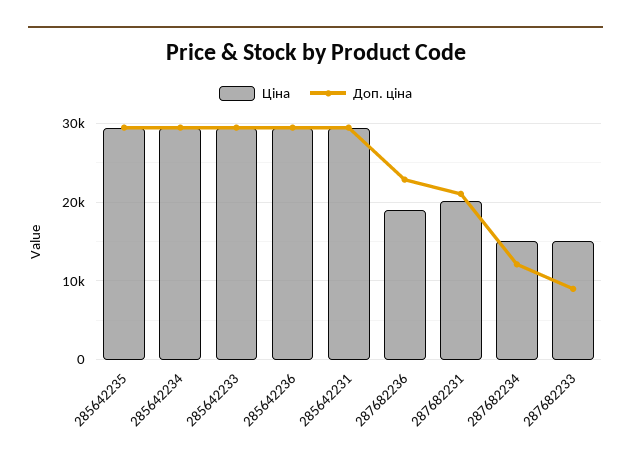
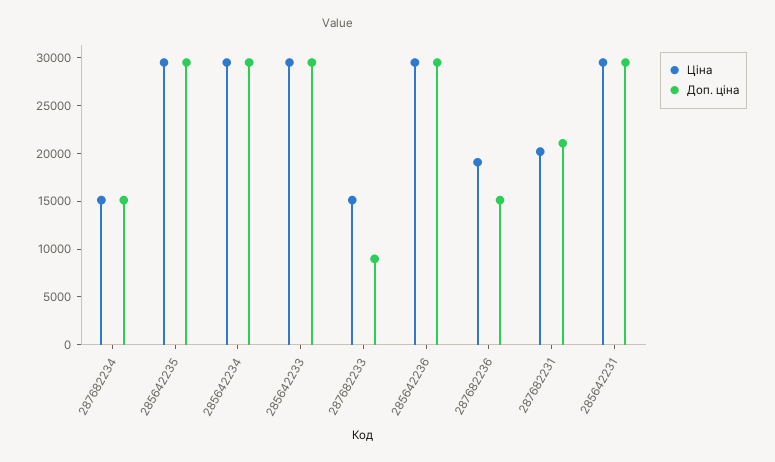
Доп. ціна, 287682236: 23000 -> 15000
Доп. ціна, 287682234: 12000 -> 15000

